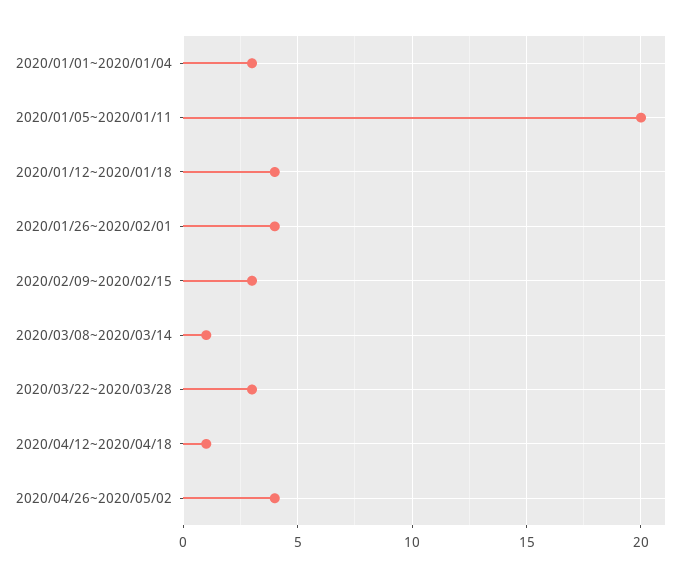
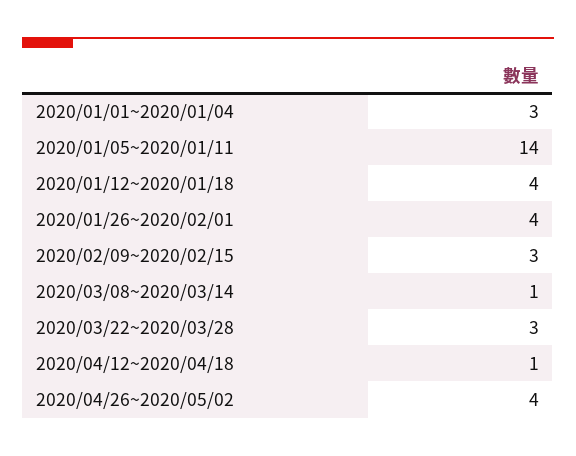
2020/01/05~2020/01/11: 20 -> 14

